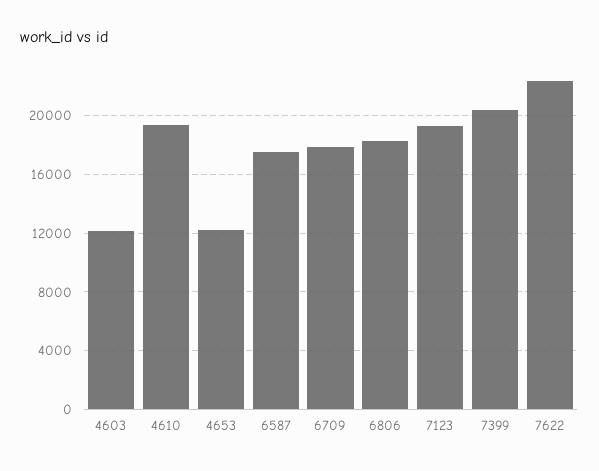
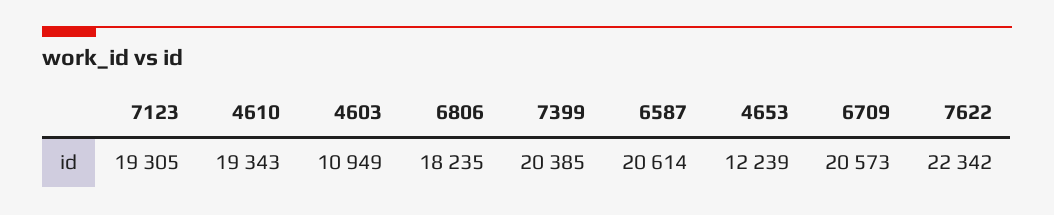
4603: 12000 -> 10949
6587: 17500 -> 20614
6709: 18000 -> 20573

